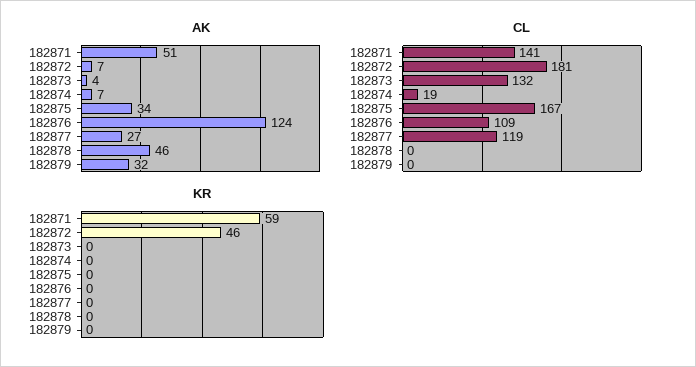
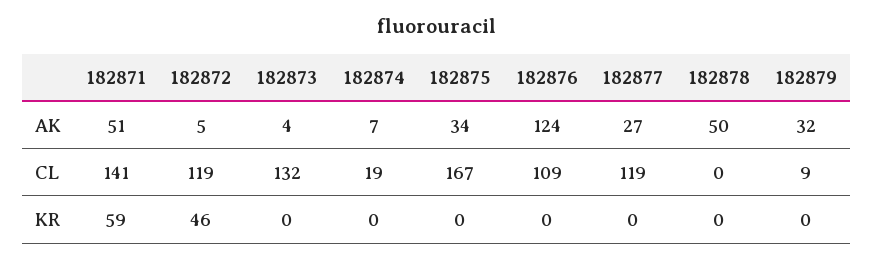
AK, 182872: 7 -> 5
AK, 182878: 46 -> 50
CL, 182872: 181 -> 119
CL, 182879: 0 -> 9

